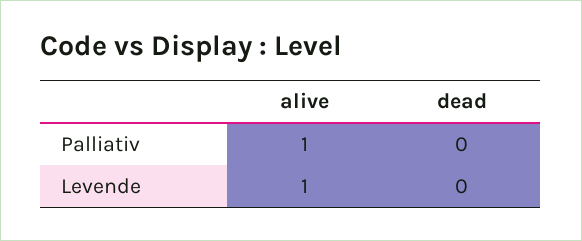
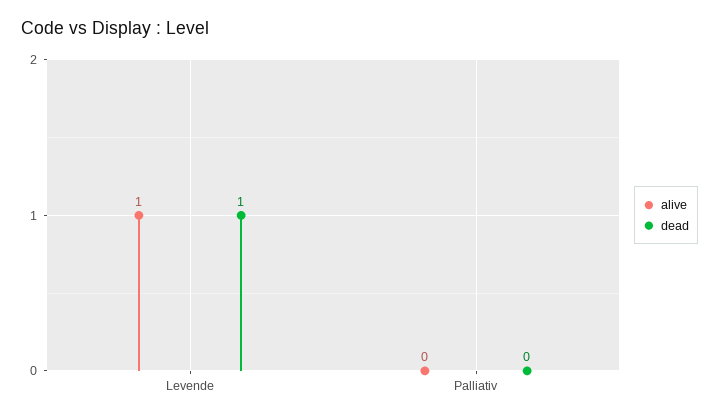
alive, Palliativ: 1 -> 0
dead, Levende: 0 -> 1

